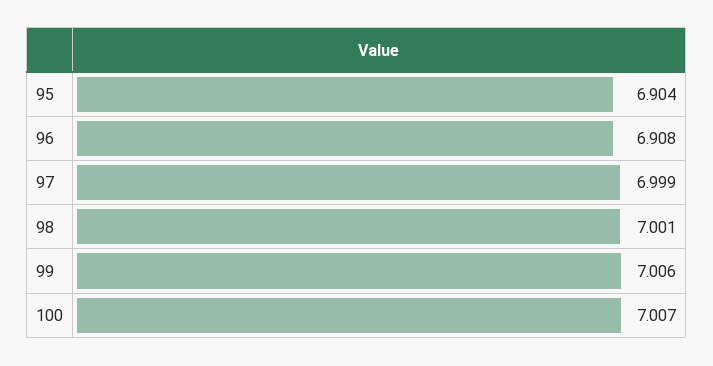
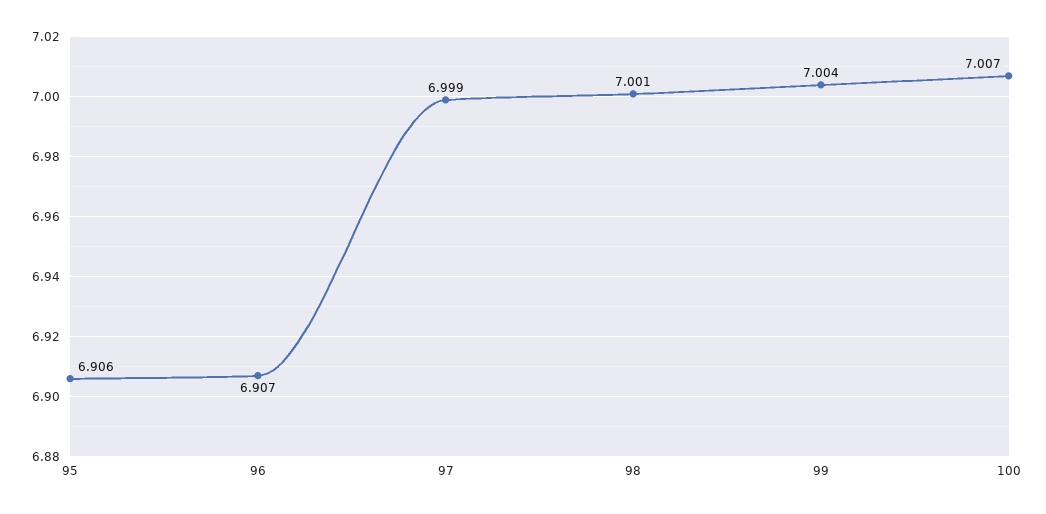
95: 6.904 -> 6.906
96: 6.908 -> 6.907
99: 7.006 -> 7.004

